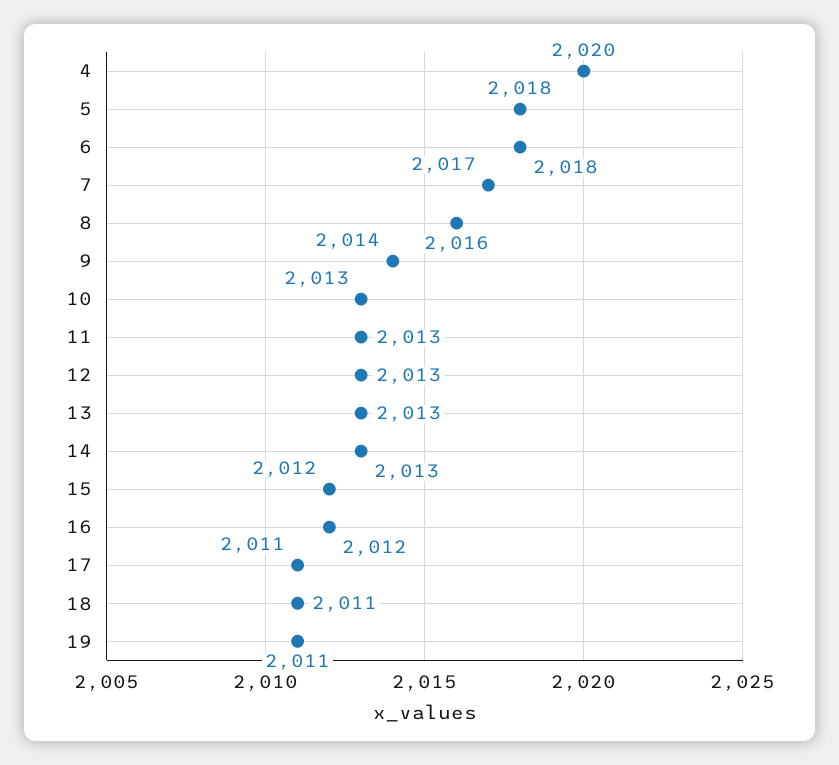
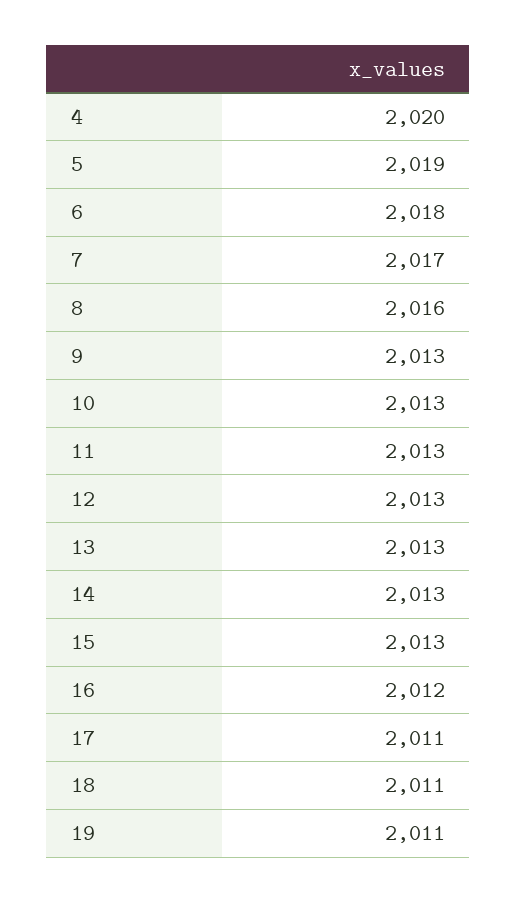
5: 2018 -> 2019
9: 2014 -> 2013
15: 2012 -> 2013

